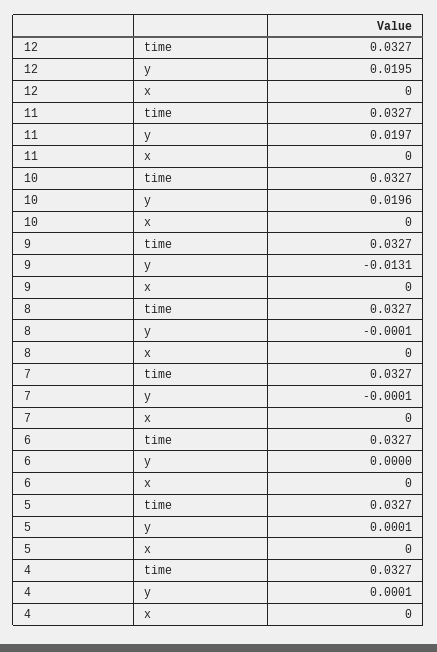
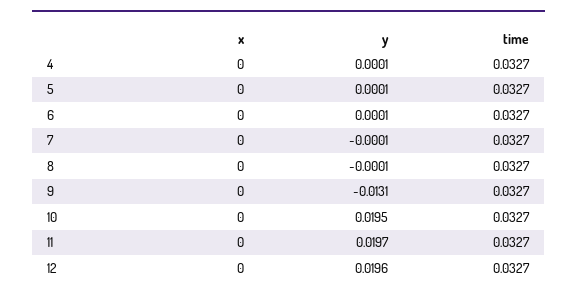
12, y: 0.0195 -> 0.0196
10, y: 0.0196 -> 0.0195
6, y: 0 -> 0.0001

